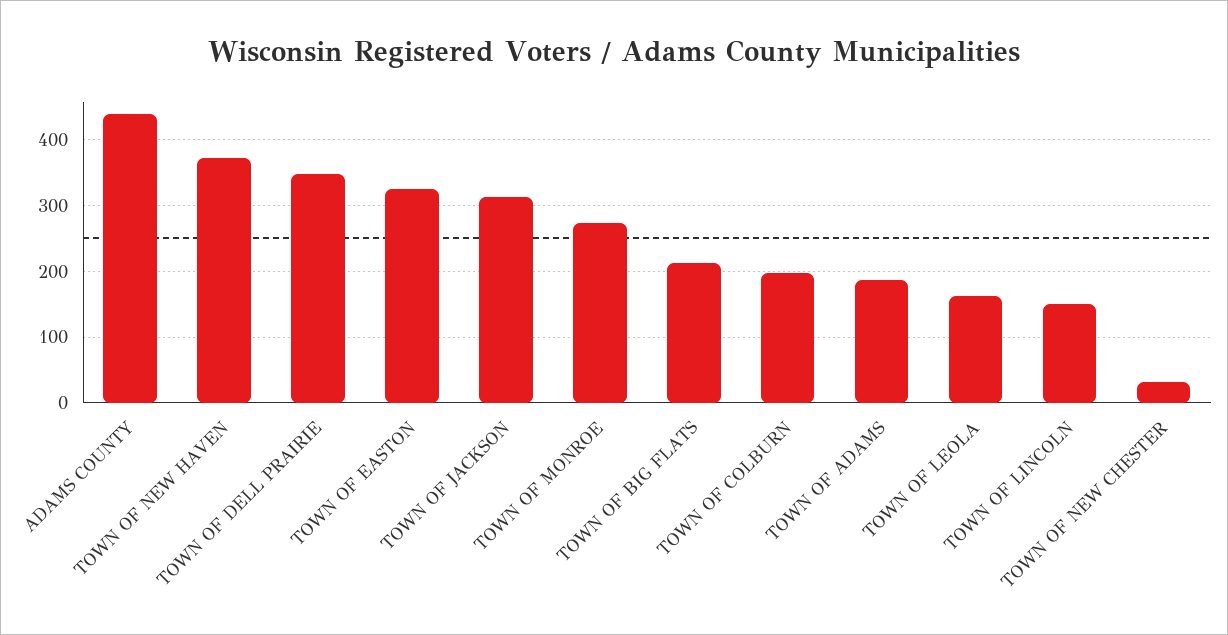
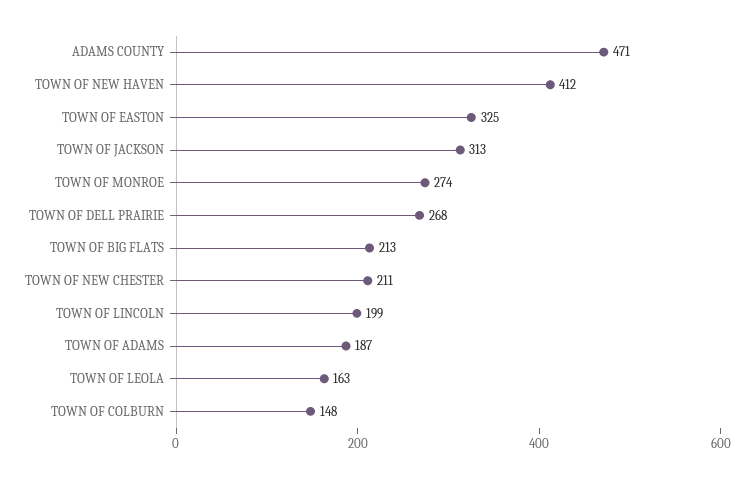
ADAMS COUNTY: 440 -> 471
TOWN OF NEW HAVEN: 370 -> 412
TOWN OF DELL PRAIRIE: 350 -> 268
TOWN OF COLBURN: 200 -> 148
TOWN OF LINCOLN: 150 -> 199
TOWN OF NEW CHESTER: 30 -> 211

